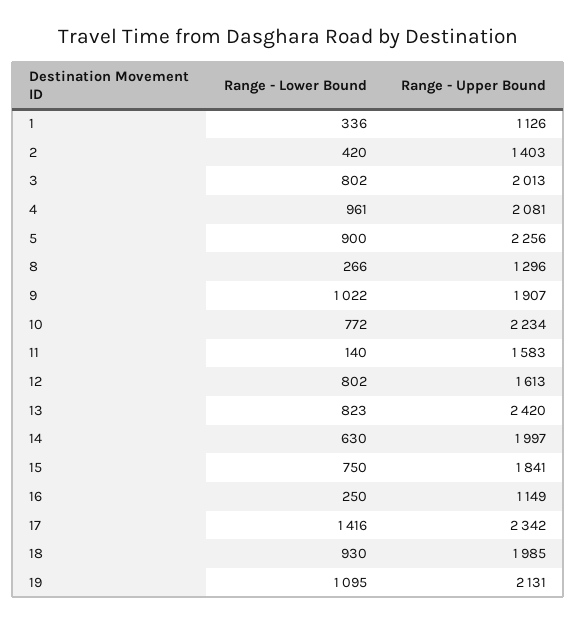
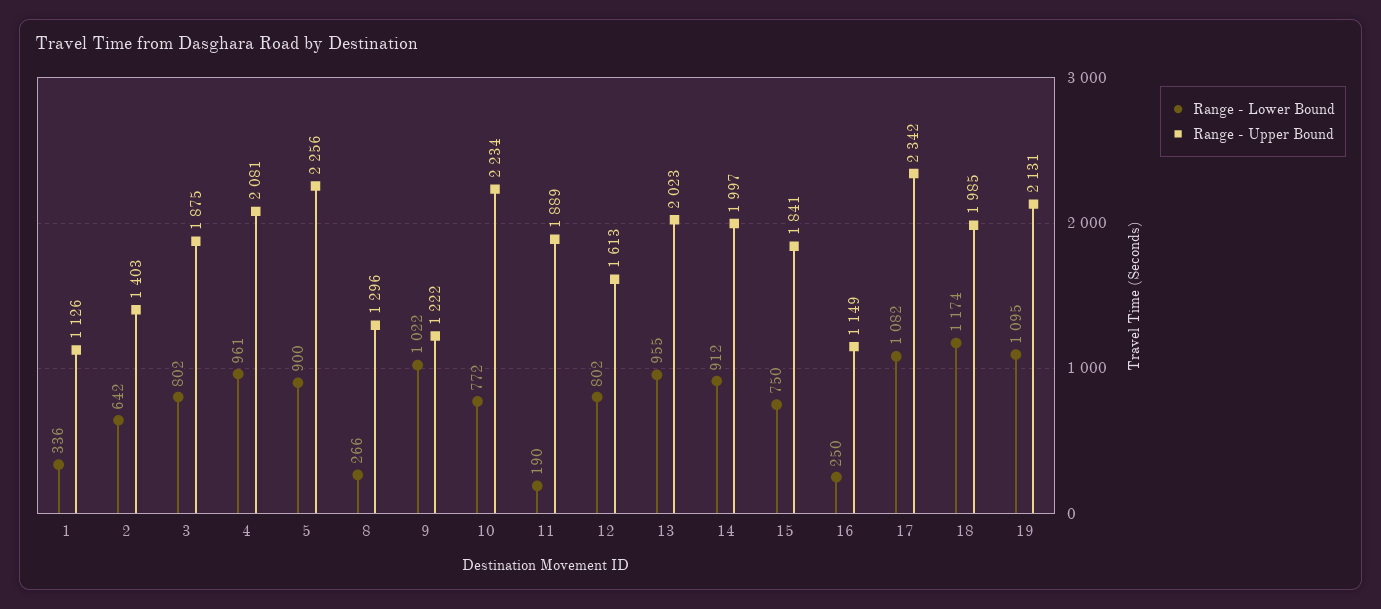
Range - Lower Bound, 2: 420 -> 642
Range - Upper Bound, 3: 2013 -> 1875
Range - Upper Bound, 9: 1907 -> 1222
Range - Lower Bound, 11: 140 -> 190
Range - Upper Bound, 11: 1583 -> 1889
Range - Lower Bound, 13: 823 -> 955
Range - Upper Bound, 13: 2420 -> 2023
Range - Lower Bound, 14: 630 -> 912
Range - Lower Bound, 17: 1416 -> 1082
Range - Lower Bound, 18: 930 -> 1174

